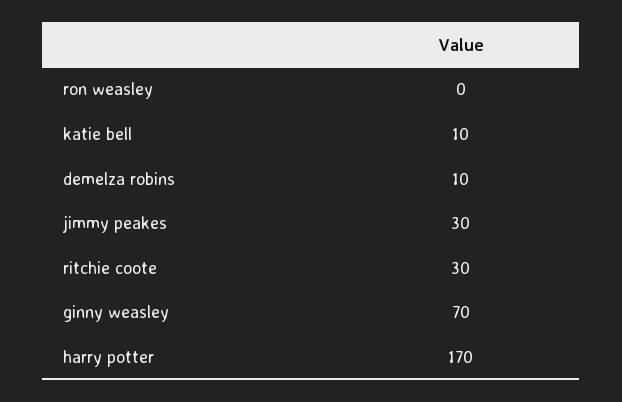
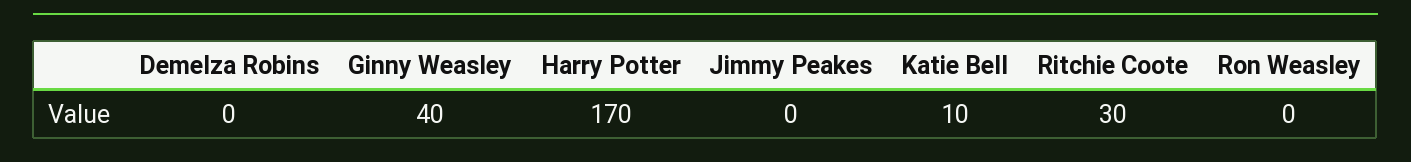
demelza robins: 10 -> 0
jimmy peakes: 30 -> 0
ginny weasley: 70 -> 40

